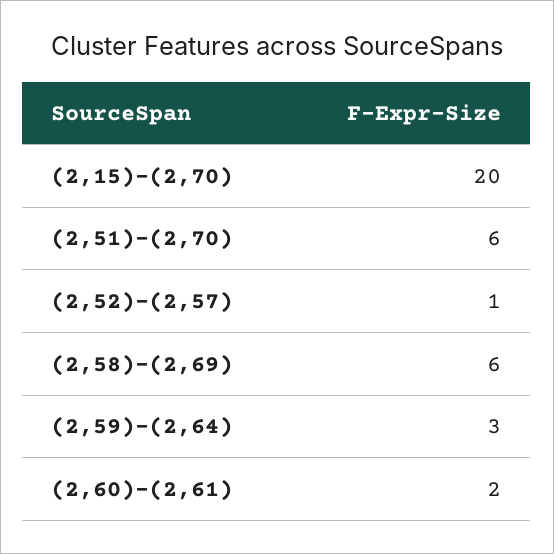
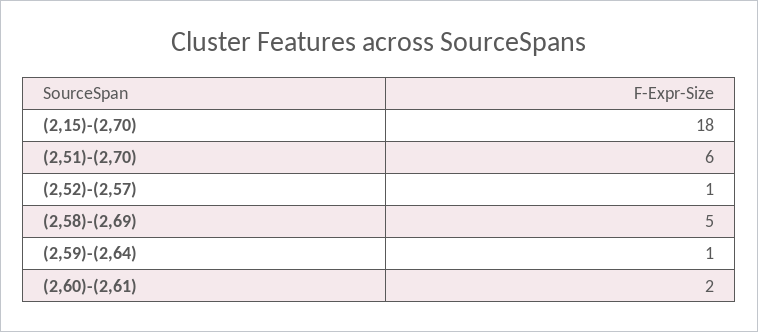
(2,15)-(2,70): 20 -> 18
(2,58)-(2,69): 6 -> 5
(2,59)-(2,64): 3 -> 1

